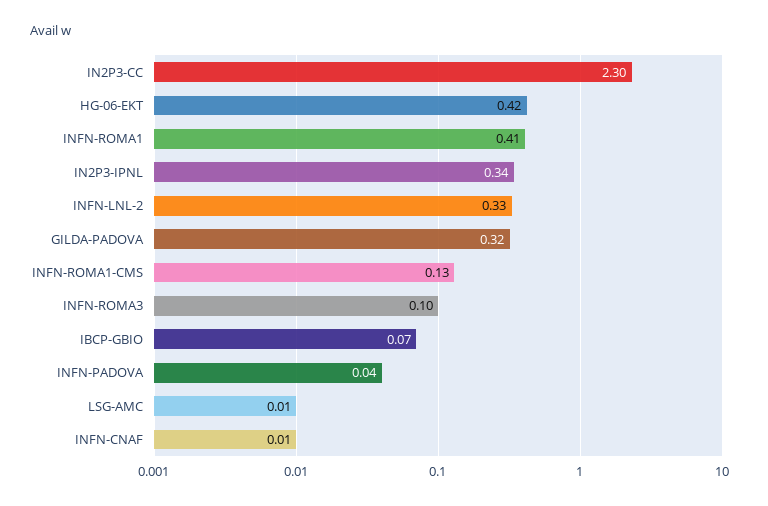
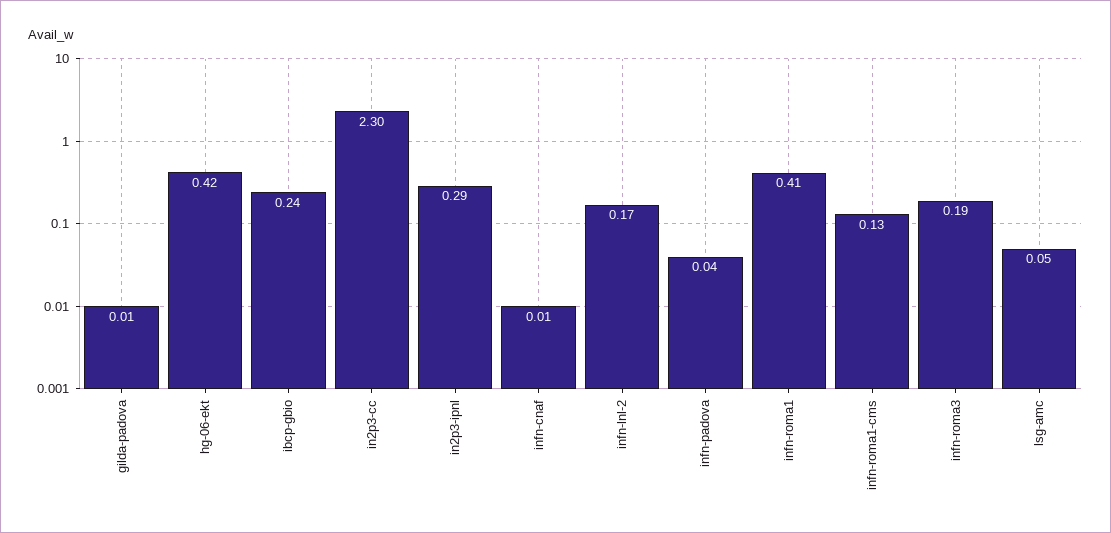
IN2P3-IPNL: 0.34 -> 0.29
INFN-LNL-2: 0.33 -> 0.17
GILDA-PADOVA: 0.32 -> 0.01
INFN-ROMA3: 0.1 -> 0.19
IBCP-GBIO: 0.07 -> 0.24
LSG-AMC: 0.01 -> 0.05

